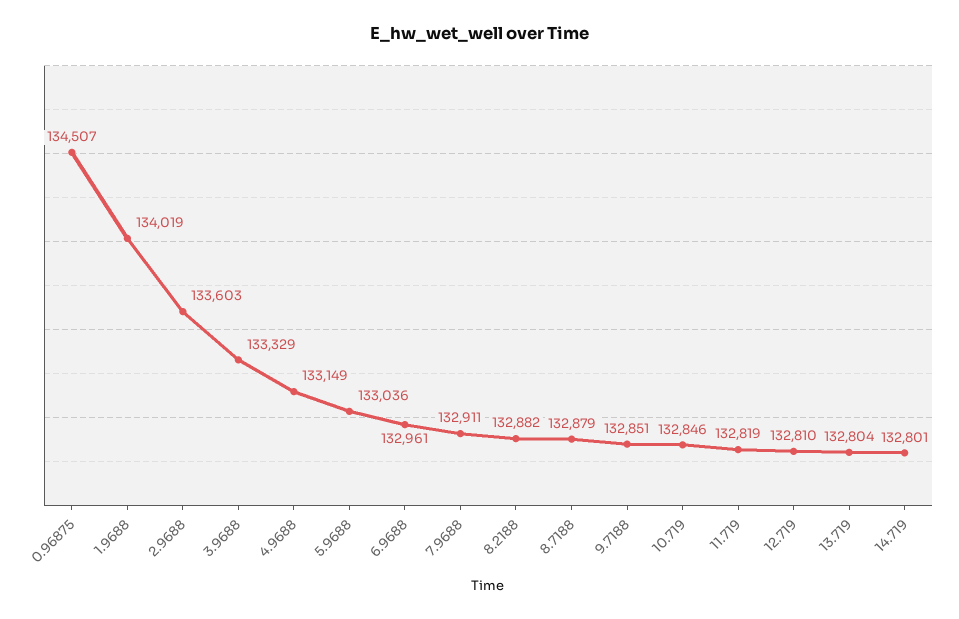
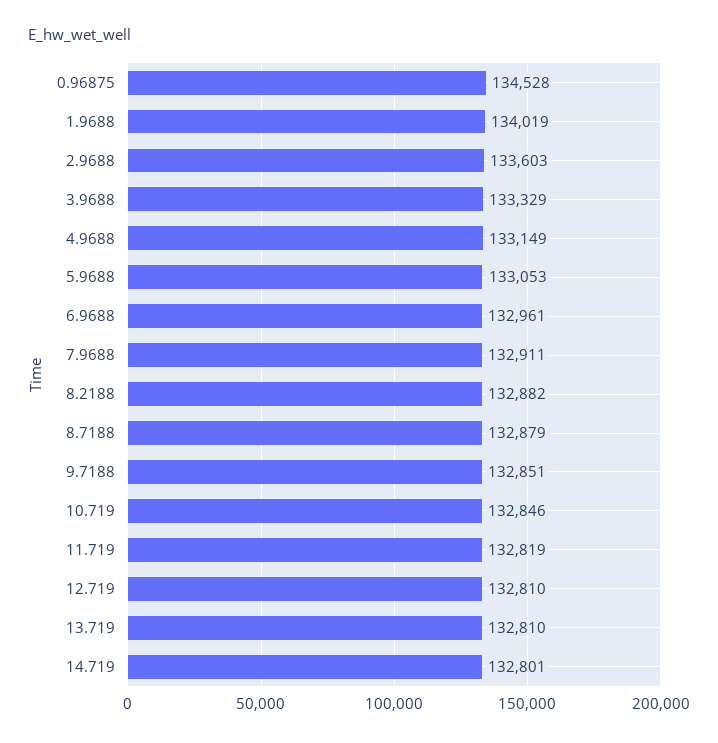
0.96875: 134507 -> 134528
5.9688: 133036 -> 133053
13.719: 132804 -> 132810

